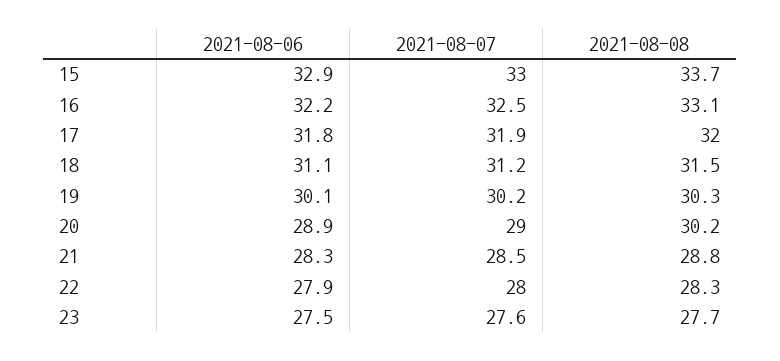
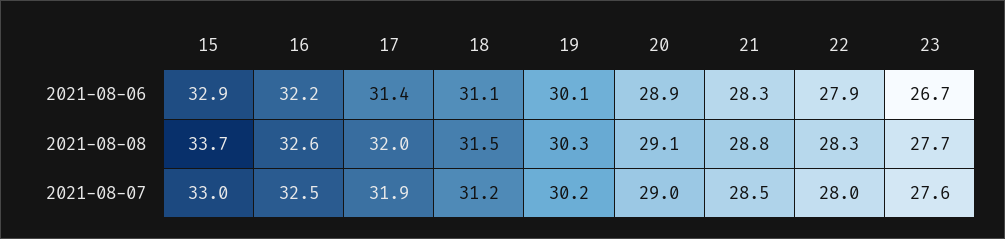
2021-08-08, 16: 33.1 -> 32.6
2021-08-06, 17: 31.8 -> 31.4
2021-08-08, 20: 30.2 -> 29.1
2021-08-06, 23: 27.5 -> 26.7

